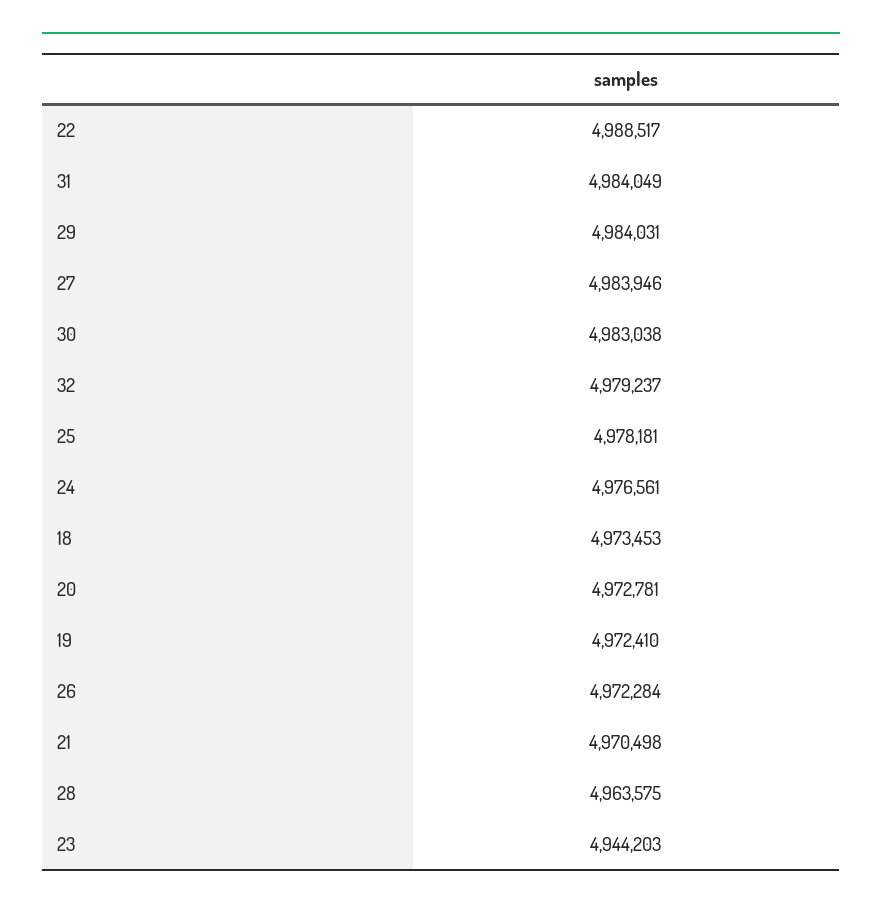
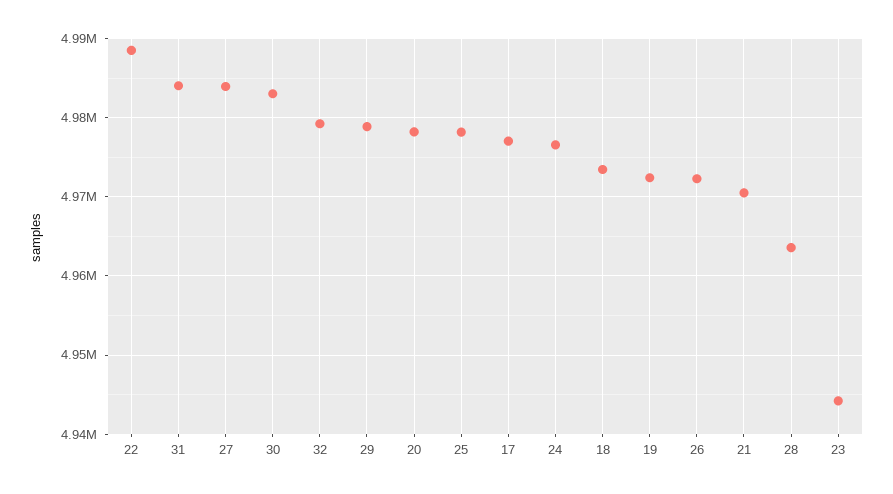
29: 4984031 -> 4979000
20: 4972781 -> 4978000
17: none -> 4977000

